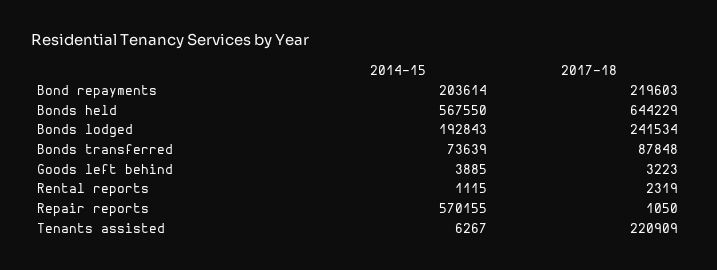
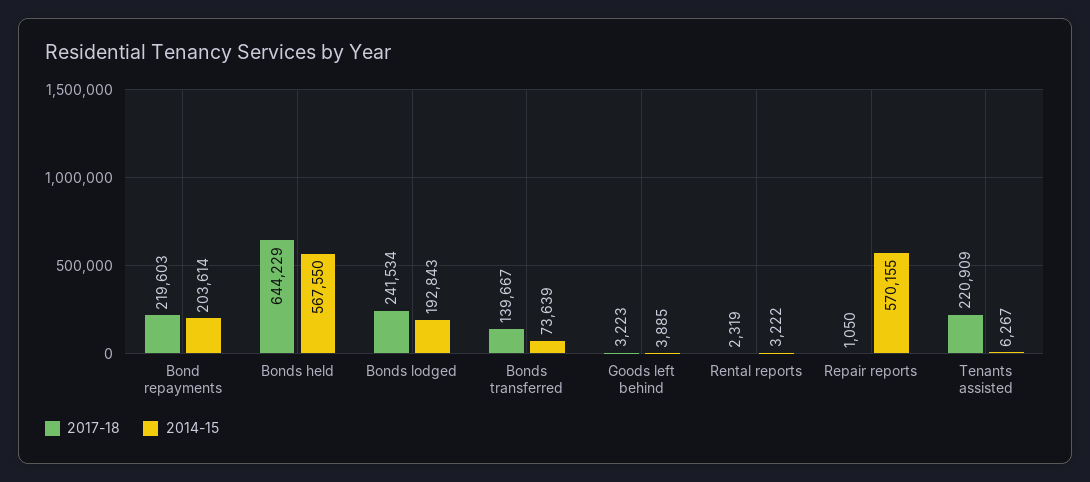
2017-18, Bonds transferred: 87848 -> 139667
2014-15, Rental reports: 1115 -> 3222

